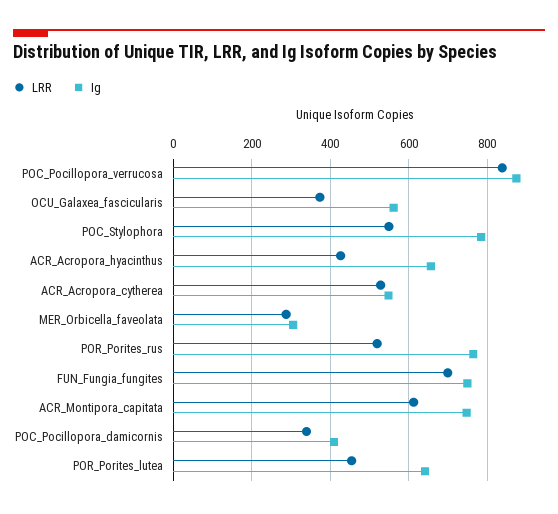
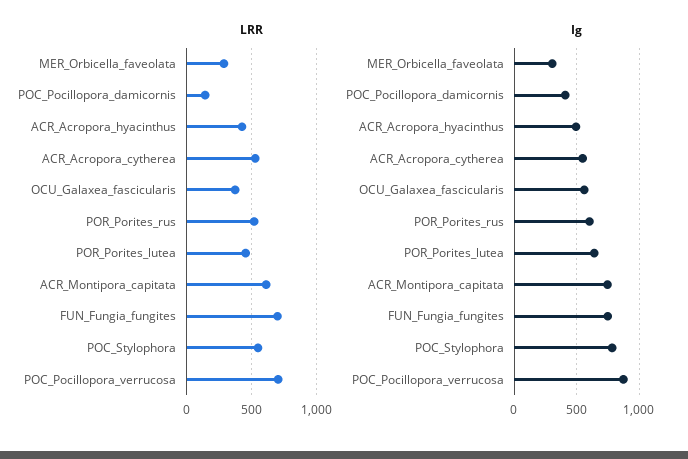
LRR, POC_Pocillopora_verrucosa: 840 -> 700
Ig, ACR_Acropora_hyacinthus: 660 -> 500
Ig, POR_Porites_rus: 760 -> 600
LRR, POC_Pocillopora_damicornis: 340 -> 150

